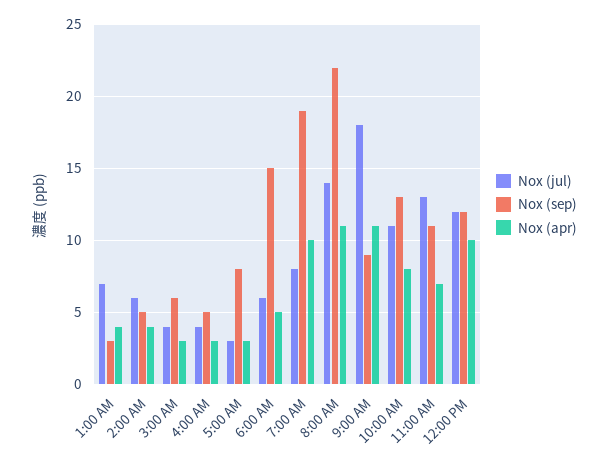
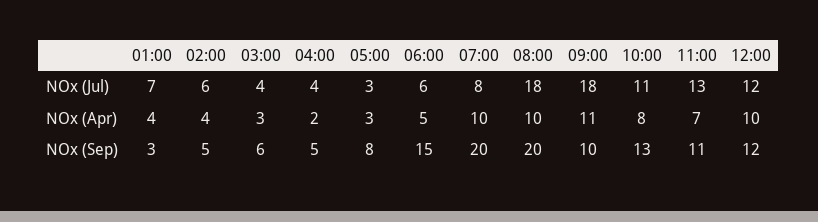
Nox (apr), 4:00 AM: 3 -> 2
Nox (sep), 7:00 AM: 19 -> 20
Nox (jul), 8:00 AM: 14 -> 18
Nox (sep), 8:00 AM: 22 -> 20
Nox (apr), 8:00 AM: 11 -> 10
Nox (sep), 9:00 AM: 9 -> 10

